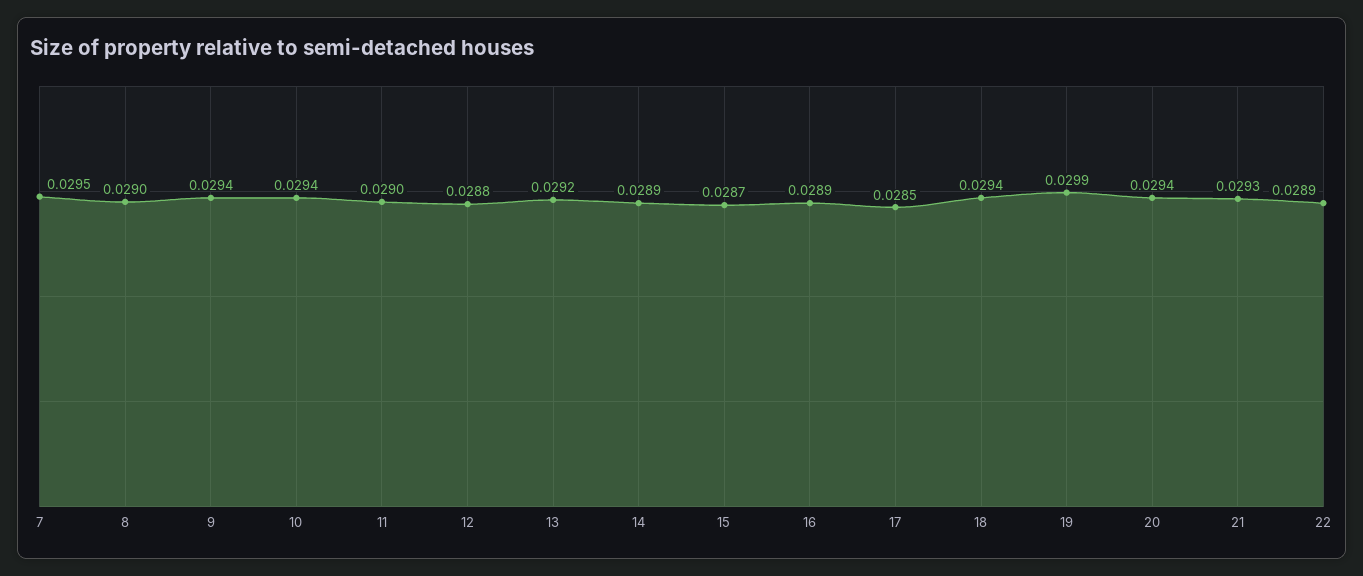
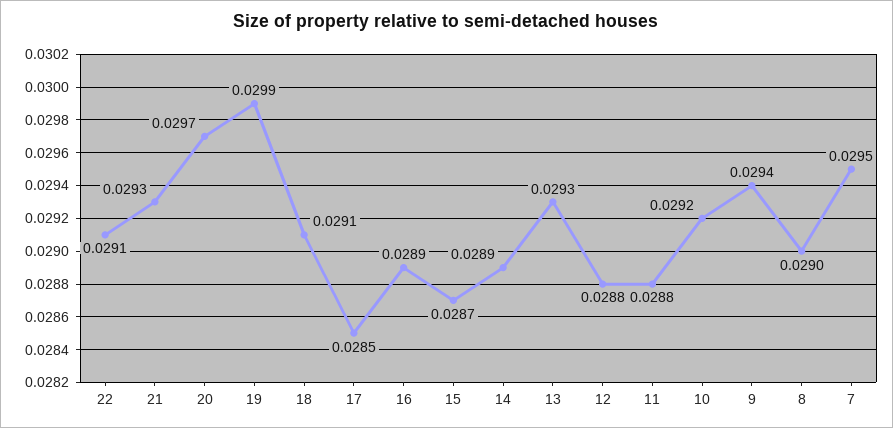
10: 0.0294 -> 0.0292
11: 0.029 -> 0.0288
13: 0.0292 -> 0.0293
18: 0.0294 -> 0.0291
20: 0.0294 -> 0.0297
22: 0.0289 -> 0.0291

